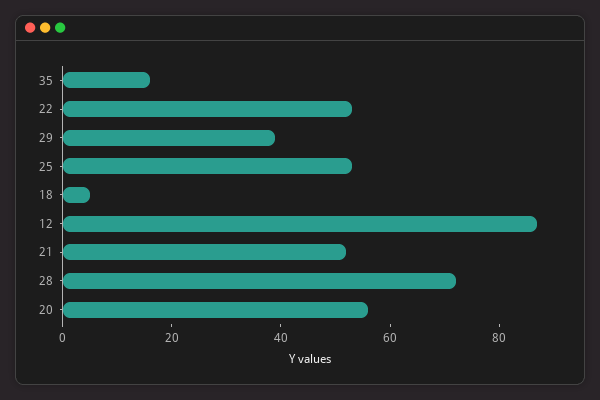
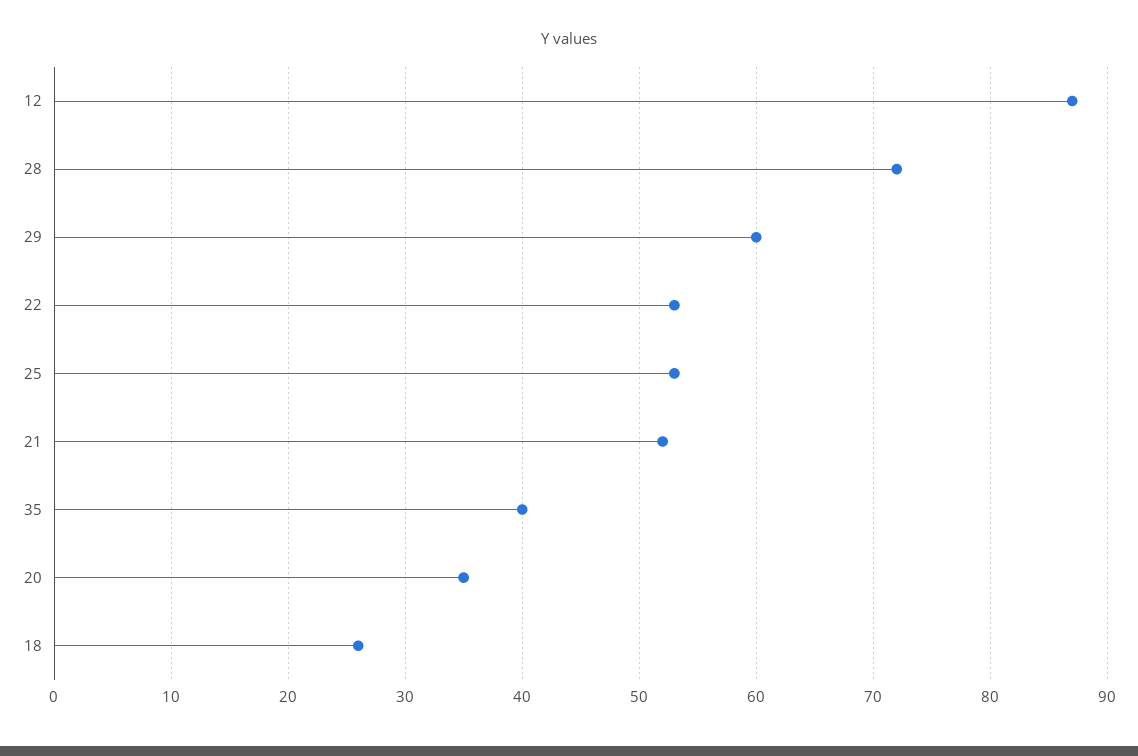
35: 15 -> 40
29: 40 -> 60
18: 5 -> 26
20: 55 -> 35

